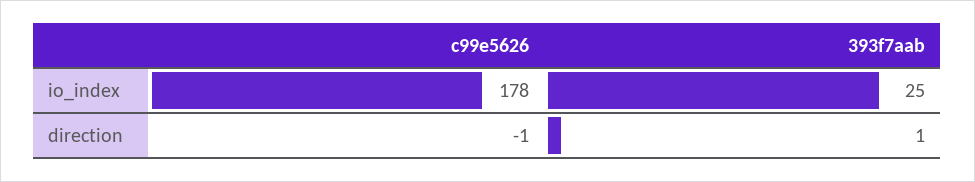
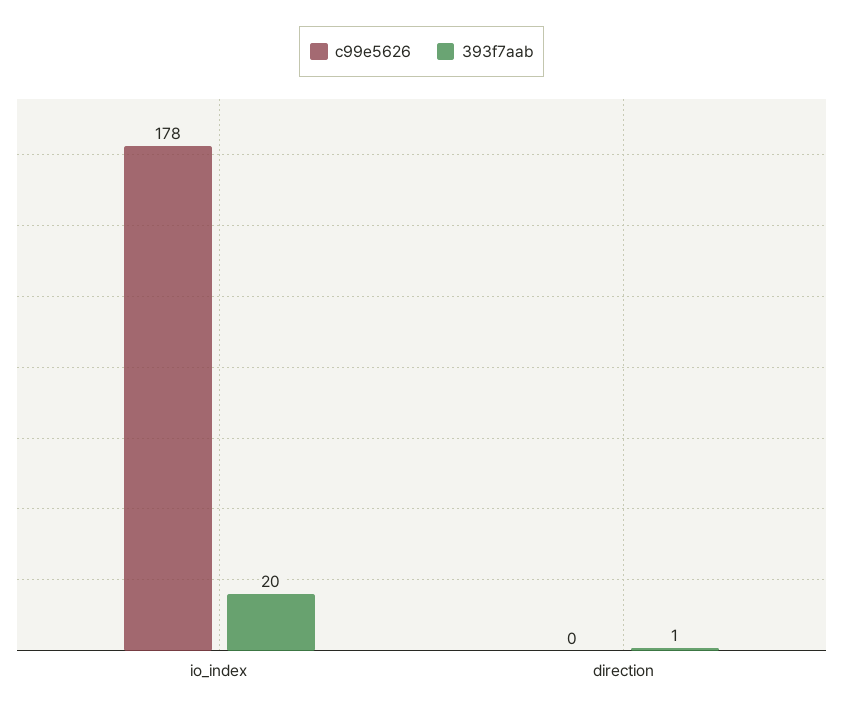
393f7aab, io_index: 25 -> 20
c99e5626, direction: -1 -> 0

